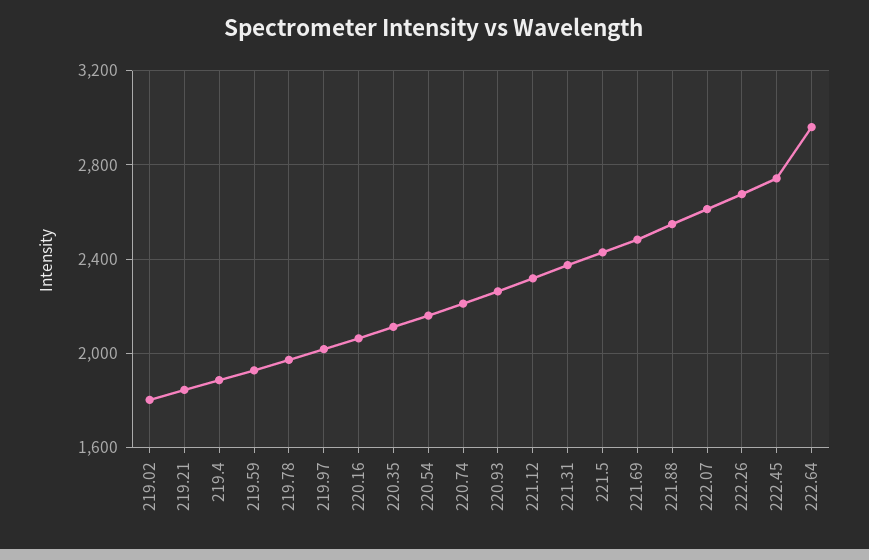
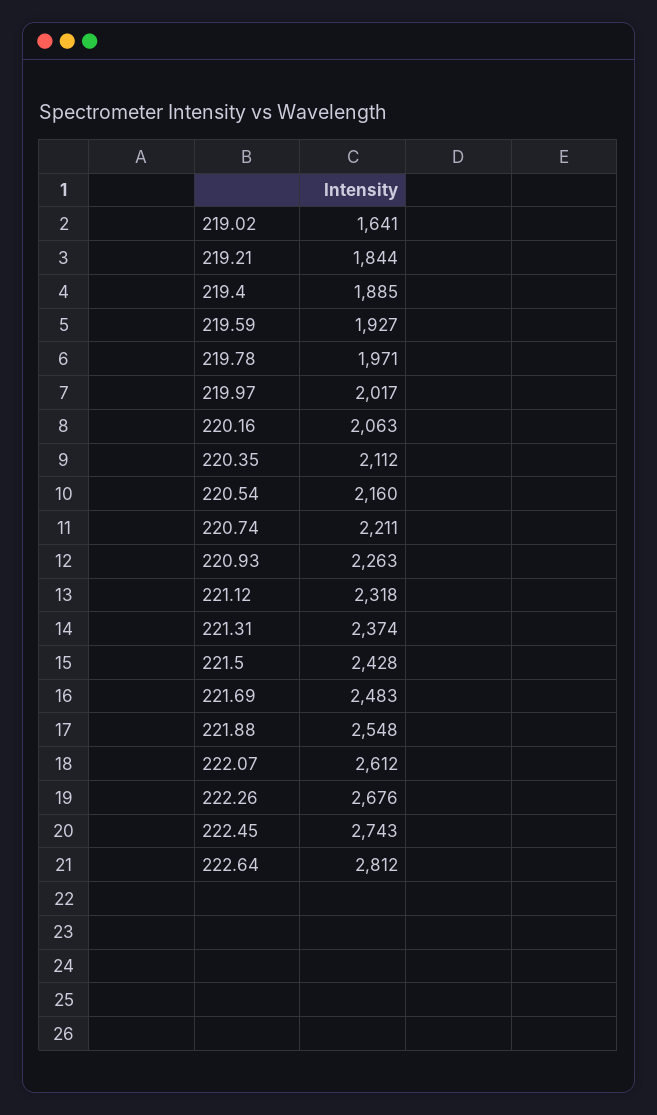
219.02: 1800 -> 1641
222.64: 2950 -> 2812

